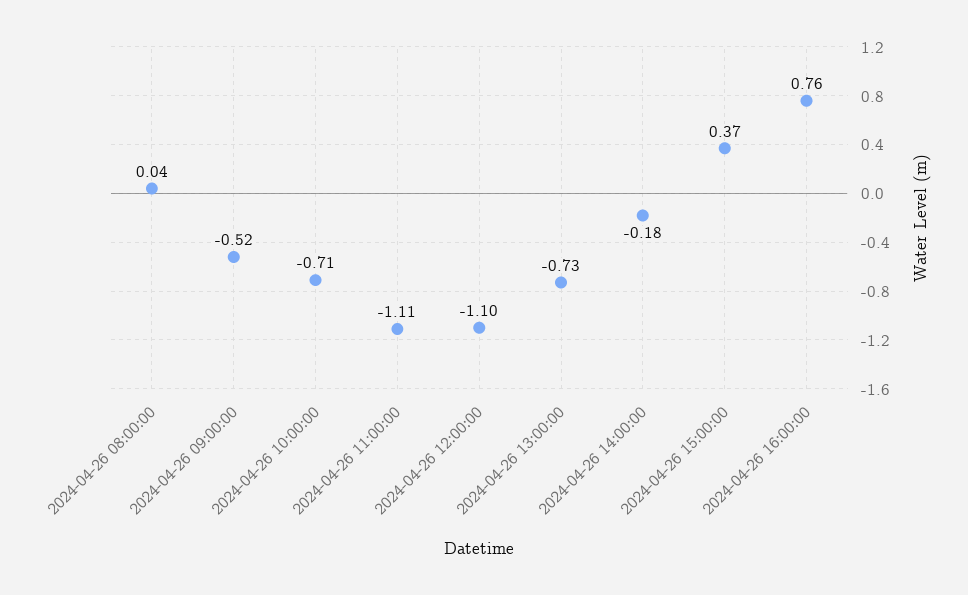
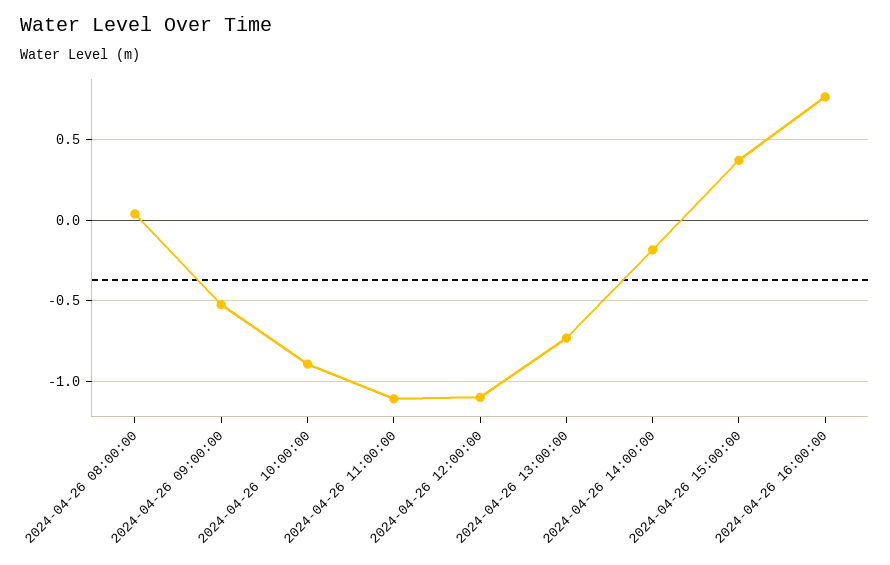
2024-04-26 10:00:00: -0.71 -> -0.9

